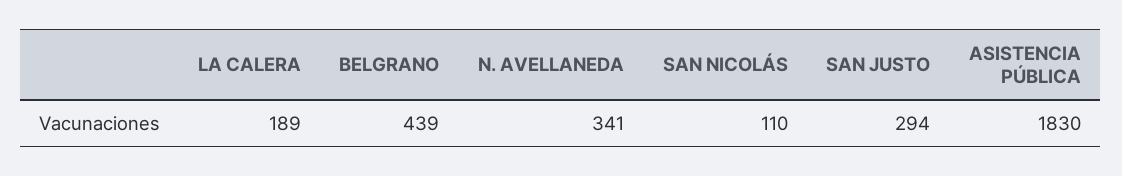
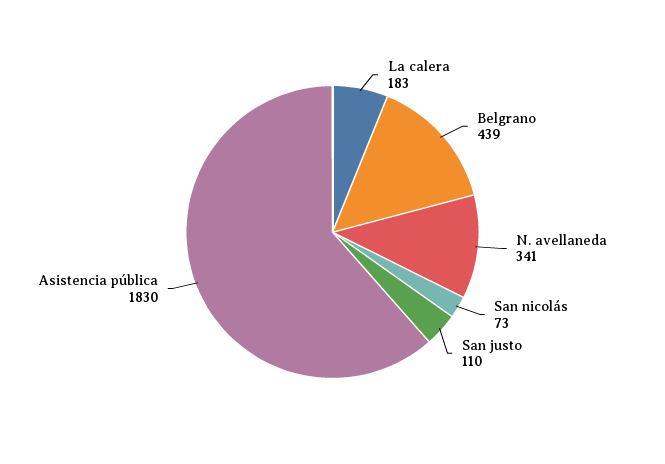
LA CALERA: 189 -> 183
SAN NICOLÁS: 110 -> 73
SAN JUSTO: 294 -> 110

